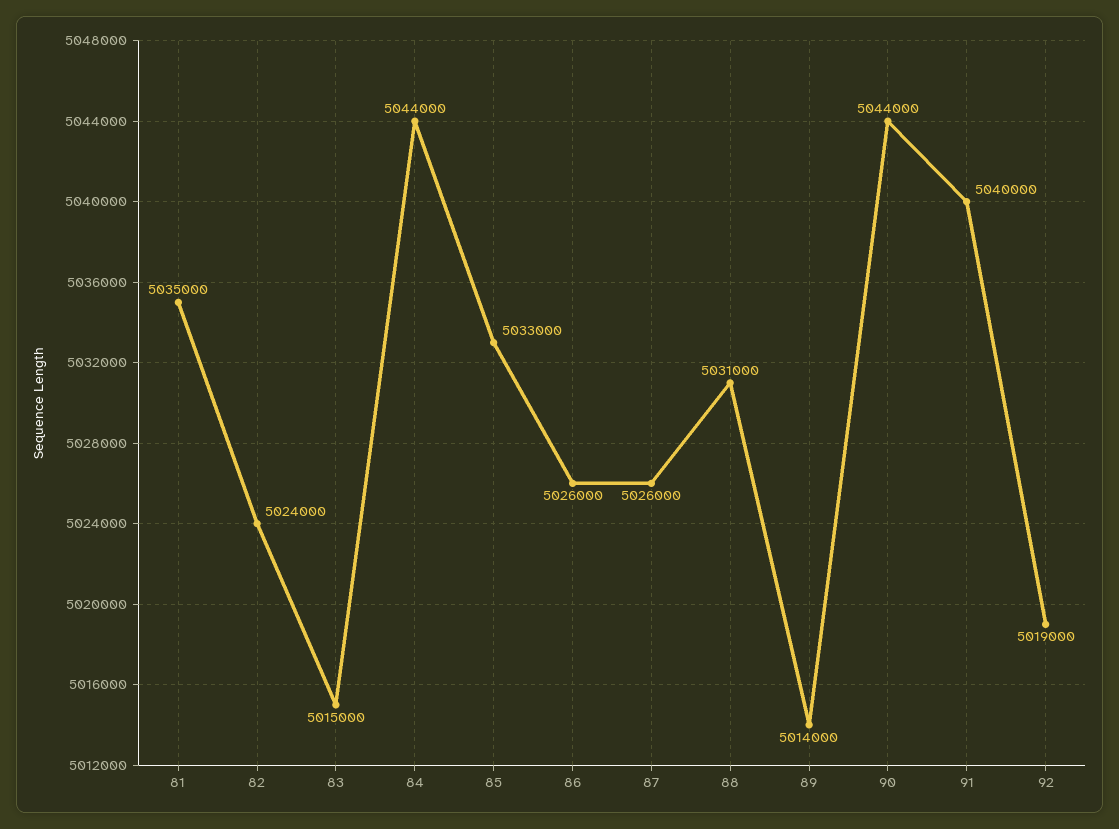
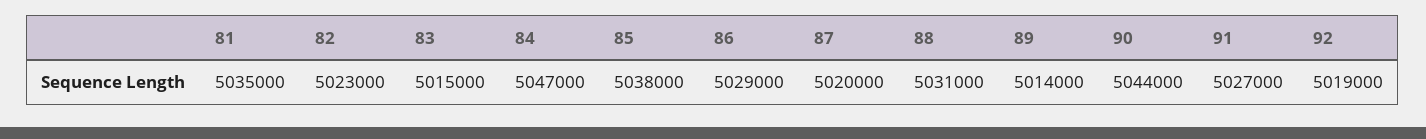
82: 5024000 -> 5023000
84: 5044000 -> 5047000
85: 5033000 -> 5038000
86: 5026000 -> 5029000
87: 5026000 -> 5020000
91: 5040000 -> 5027000

